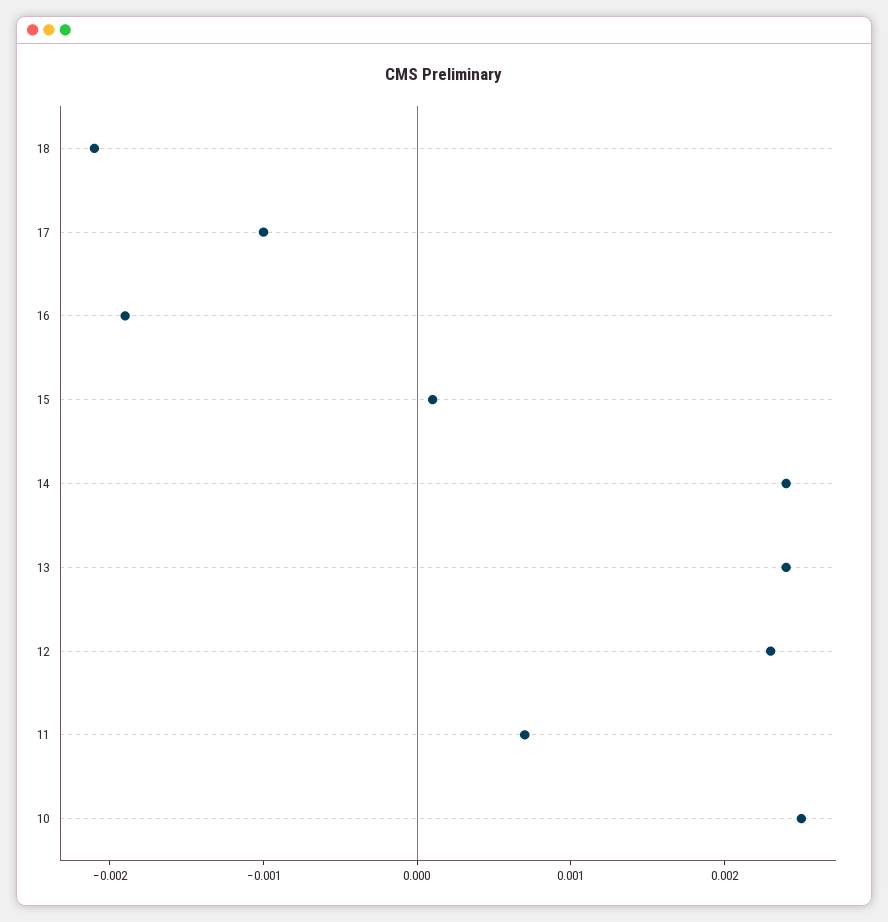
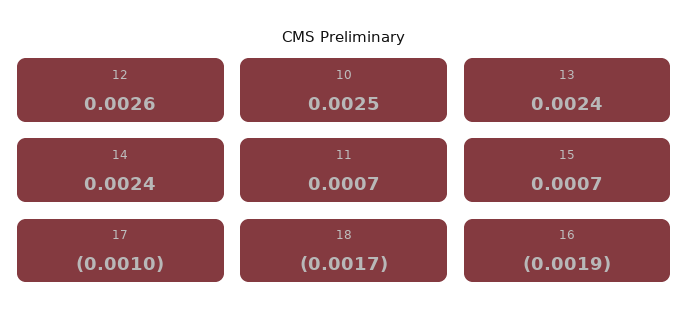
18: -0.0021 -> -0.0017
15: 0.0001 -> 0.0007
12: 0.0023 -> 0.0026

